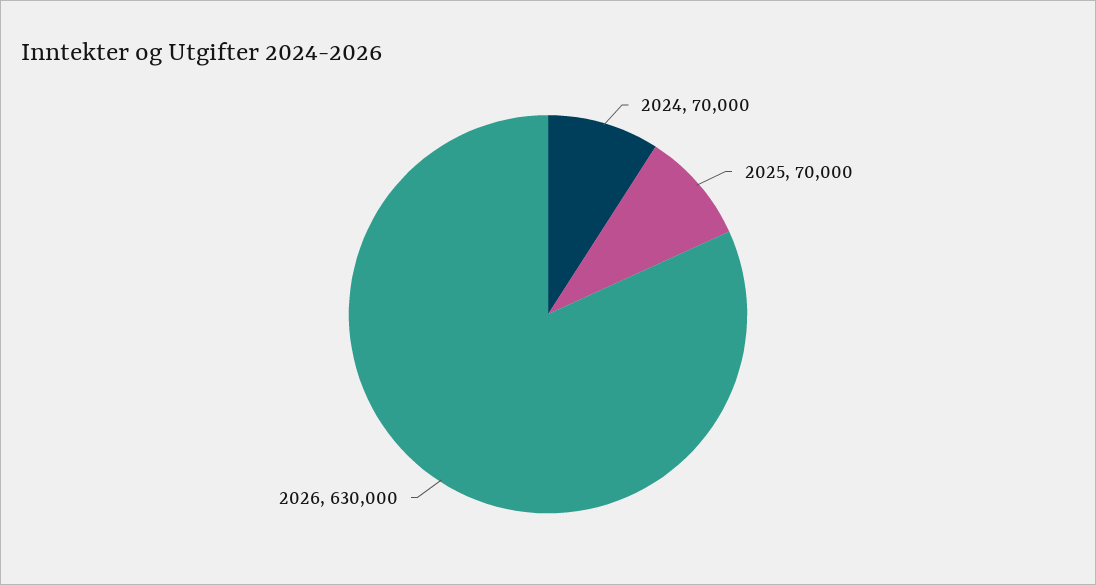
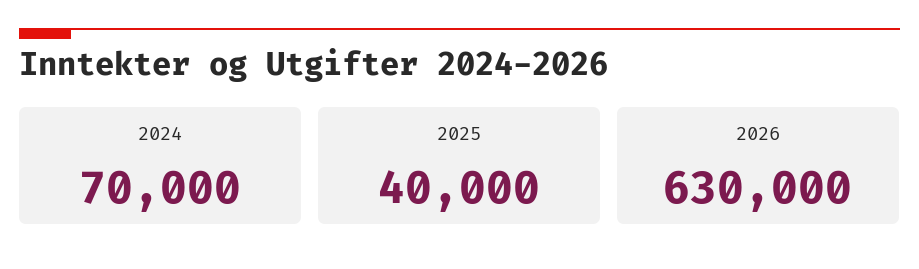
2025: 70000 -> 40000

